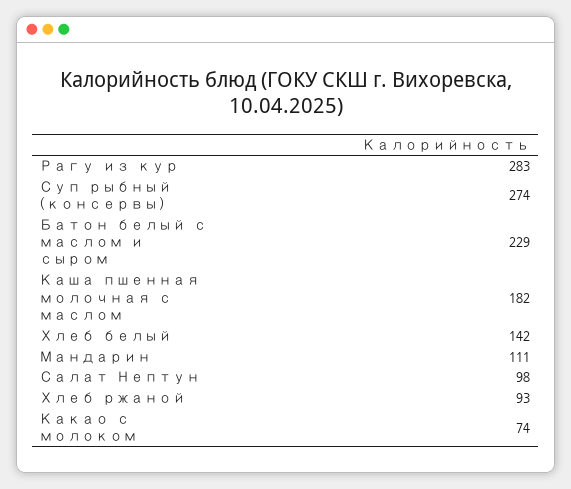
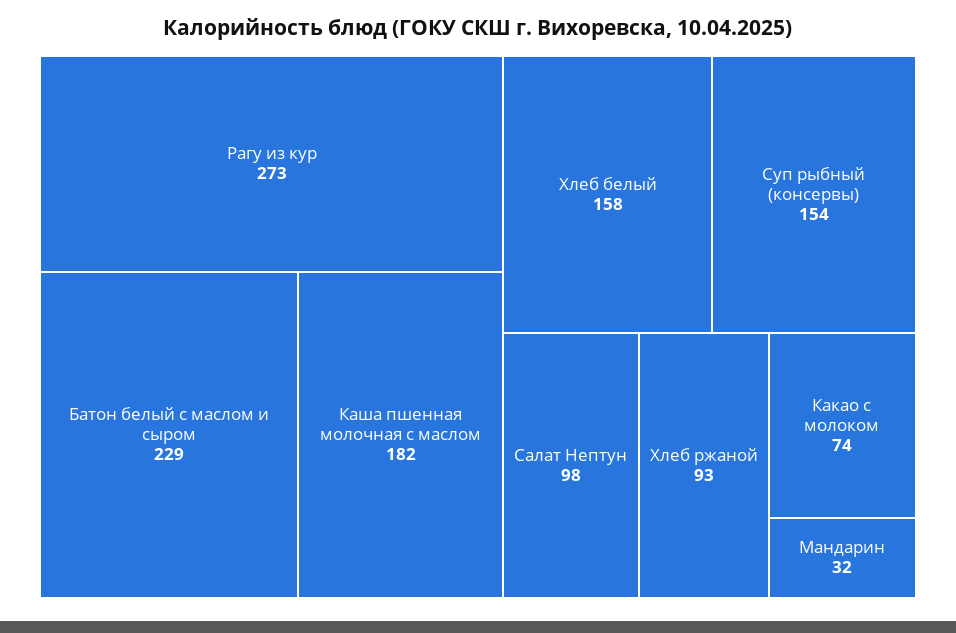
Рагу из кур: 283 -> 273
Суп рыбный (консервы): 274 -> 154
Хлеб белый: 142 -> 158
Мандарин: 111 -> 32

